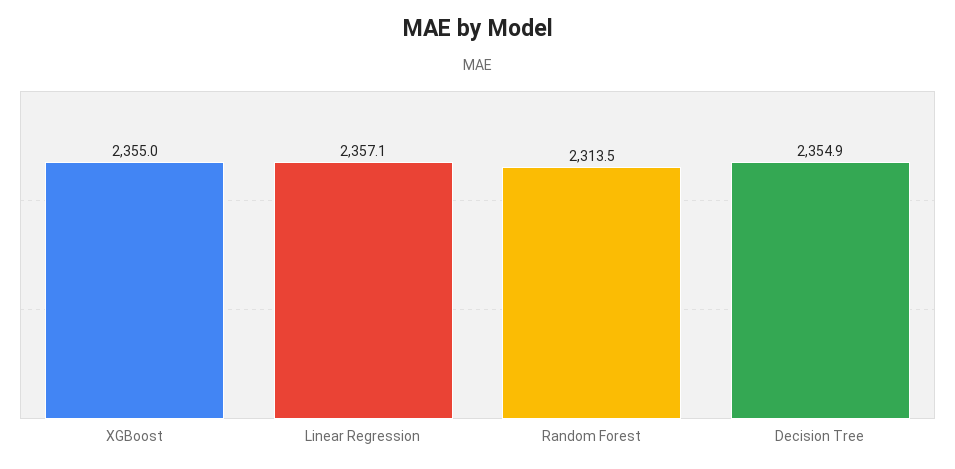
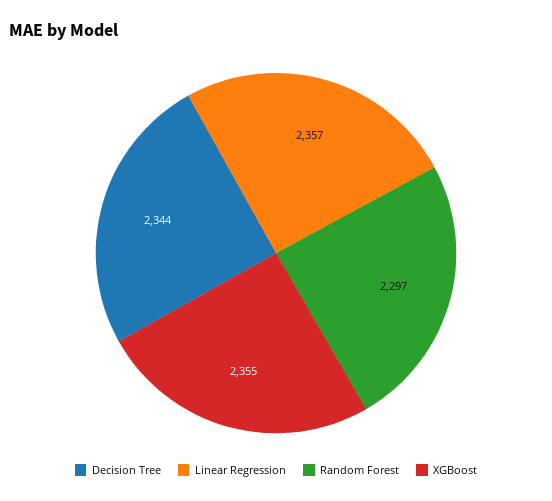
Random Forest: 2313.5 -> 2297
Decision Tree: 2354.9 -> 2344

